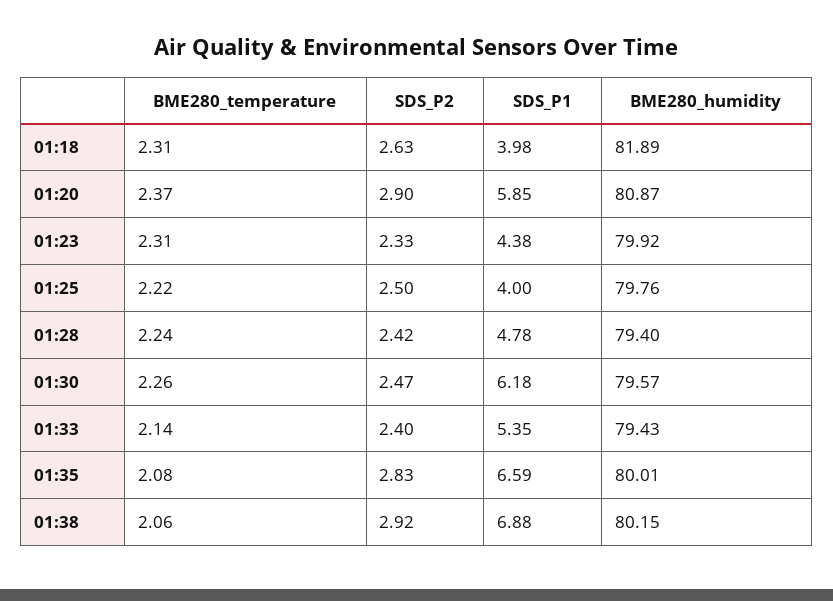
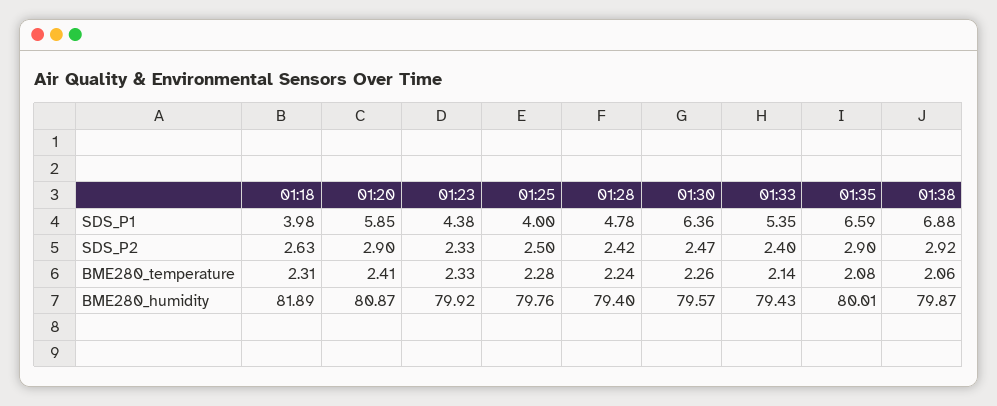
BME280_temperature, 01:20: 2.37 -> 2.41
BME280_temperature, 01:23: 2.31 -> 2.33
BME280_temperature, 01:25: 2.22 -> 2.28
SDS_P1, 01:30: 6.18 -> 6.36
SDS_P2, 01:35: 2.83 -> 2.9
BME280_humidity, 01:38: 80.15 -> 79.87

